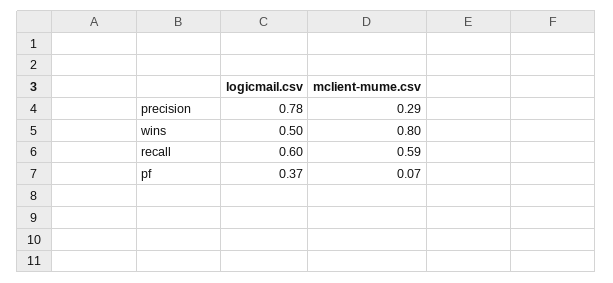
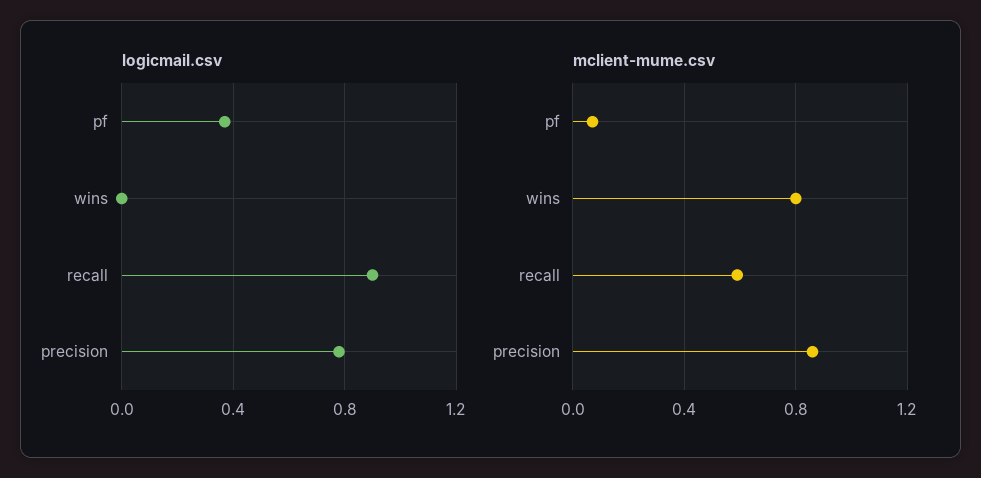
mclient-mume.csv, precision: 0.29 -> 0.85
logicmail.csv, wins: 0.5 -> 0
logicmail.csv, recall: 0.6 -> 0.9

